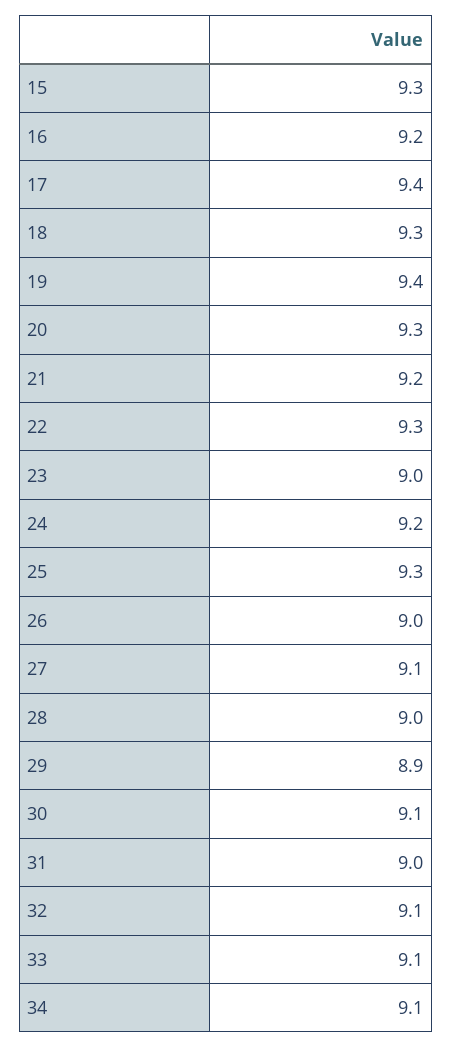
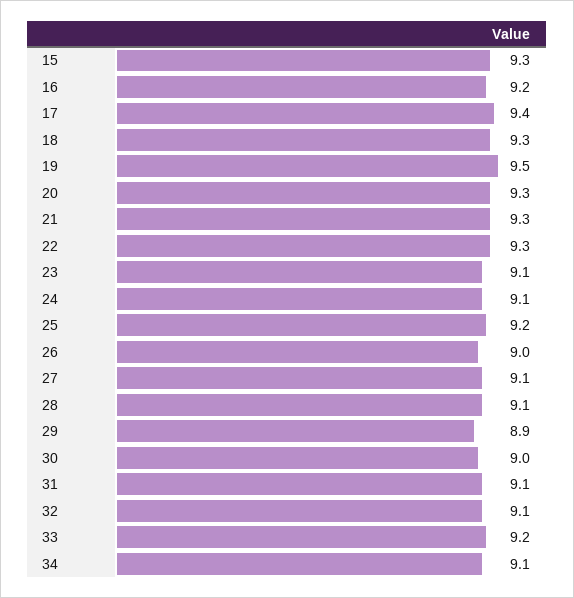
19: 9.4 -> 9.5
21: 9.2 -> 9.3
23: 9 -> 9.1
24: 9.2 -> 9.1
25: 9.3 -> 9.2
28: 9 -> 9.1
30: 9.1 -> 9
31: 9 -> 9.1
33: 9.1 -> 9.2

